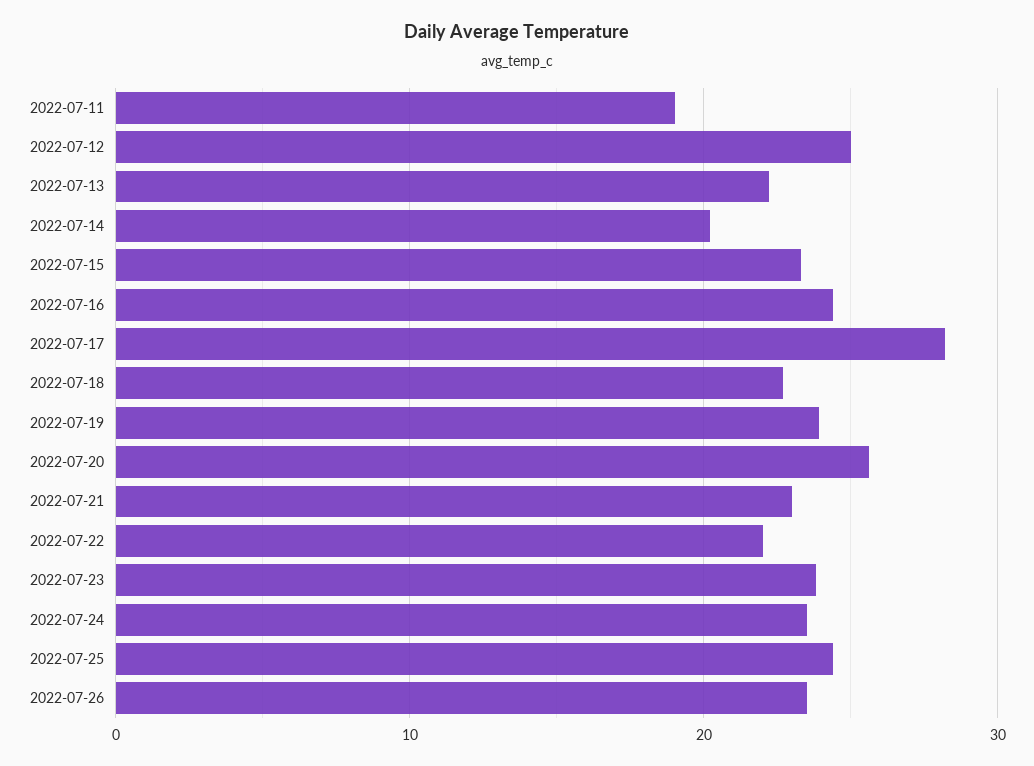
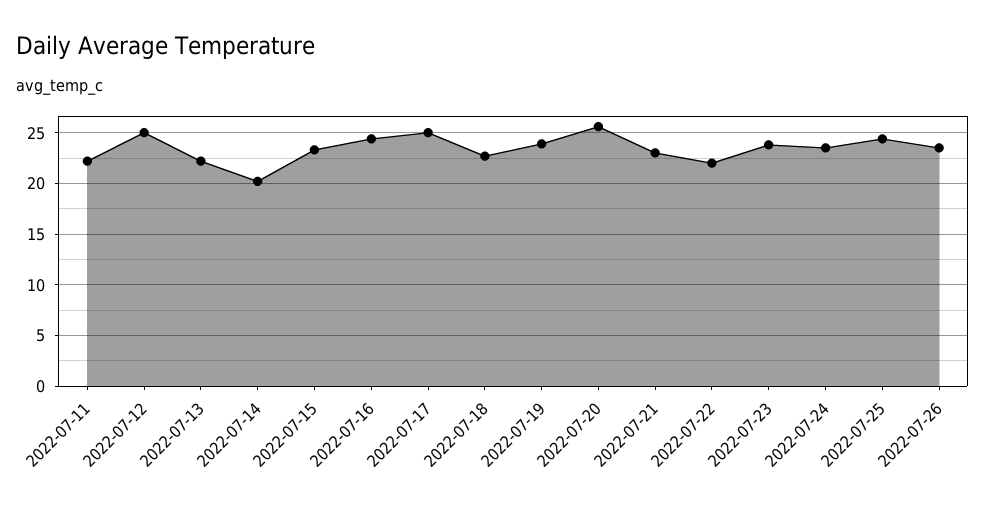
2022-07-11: 19 -> 22
2022-07-17: 28 -> 25

